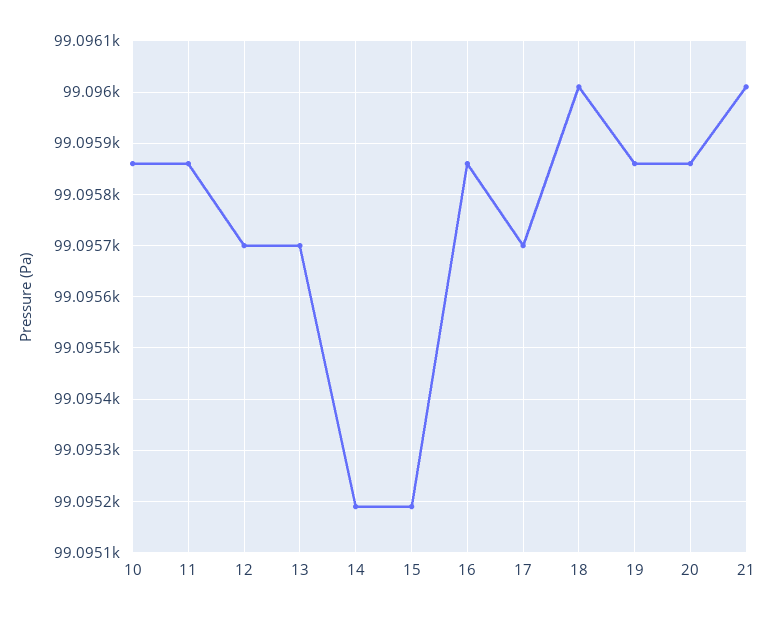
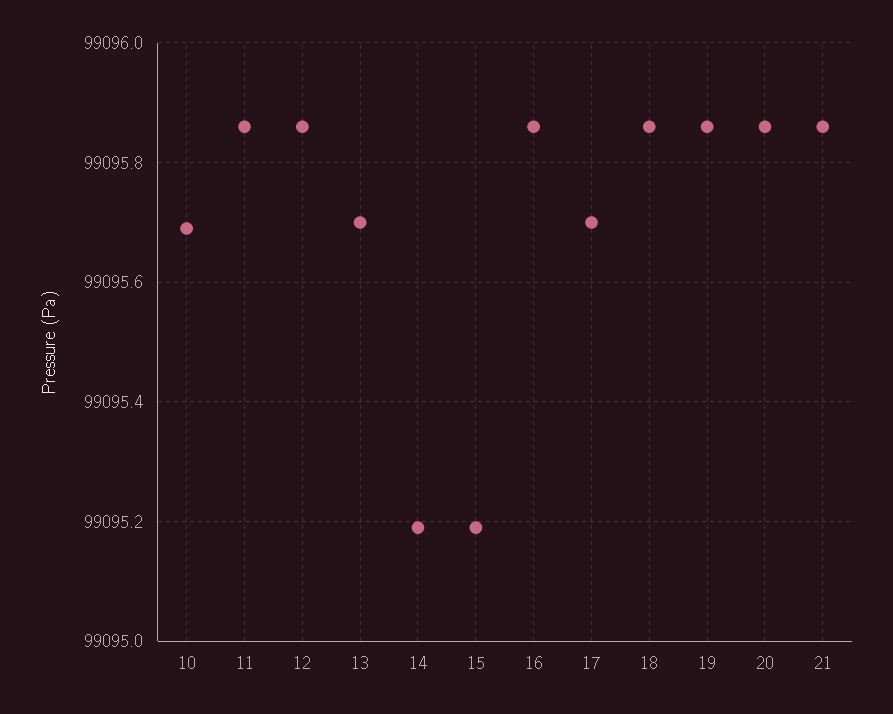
10: 99095.85 -> 99095.7
12: 99095.7 -> 99095.85
18: 99096 -> 99095.85
21: 99096 -> 99095.85

